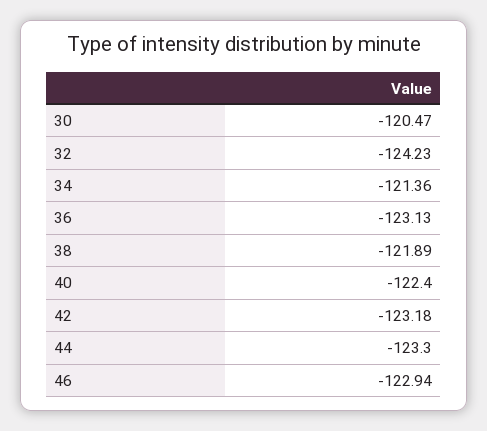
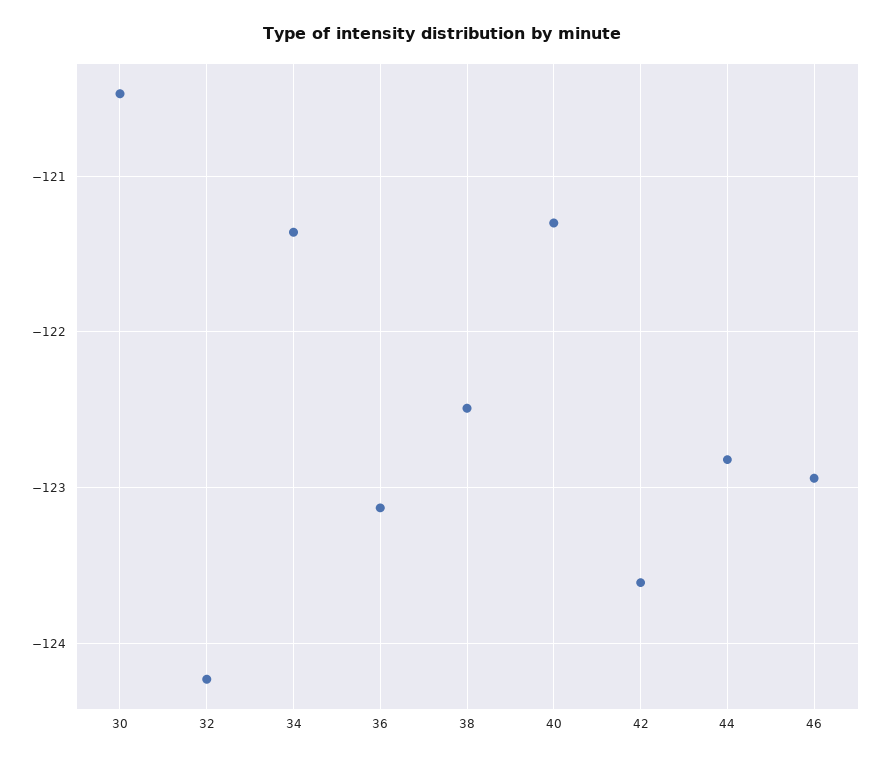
38: -121.89 -> -122.5
40: -122.4 -> -121.3
42: -123.18 -> -123.6
44: -123.3 -> -122.8

